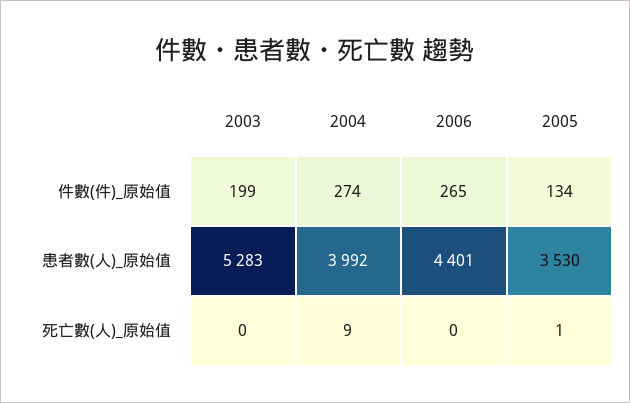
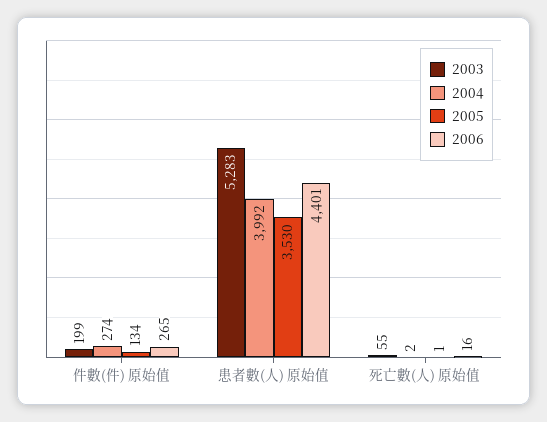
2003, 死亡數(人)_原始值: 0 -> 55
2004, 死亡數(人)_原始值: 9 -> 2
2006, 死亡數(人)_原始值: 0 -> 16

